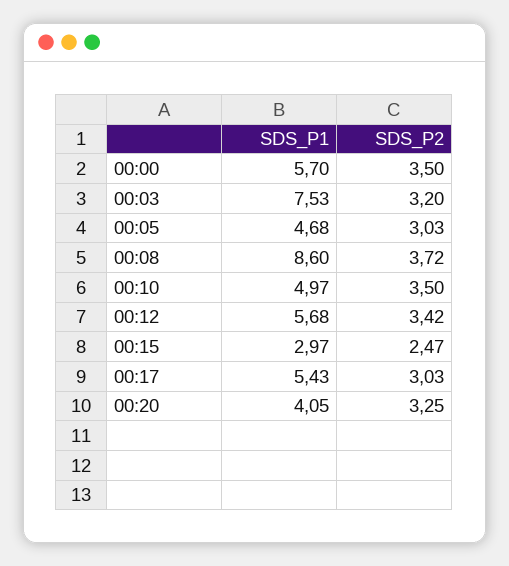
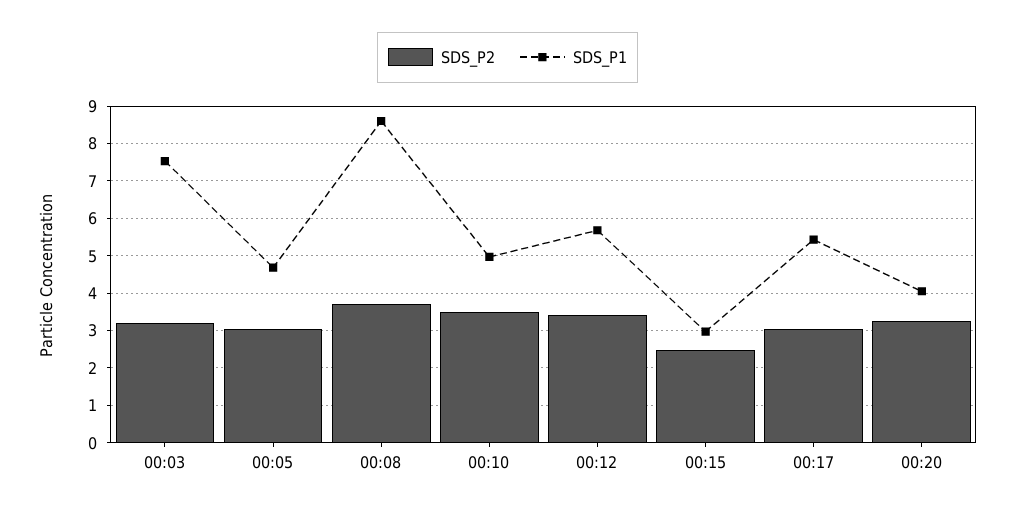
SDS_P1, 00:00: 5.7 -> none
SDS_P2, 00:00: 3.5 -> none

